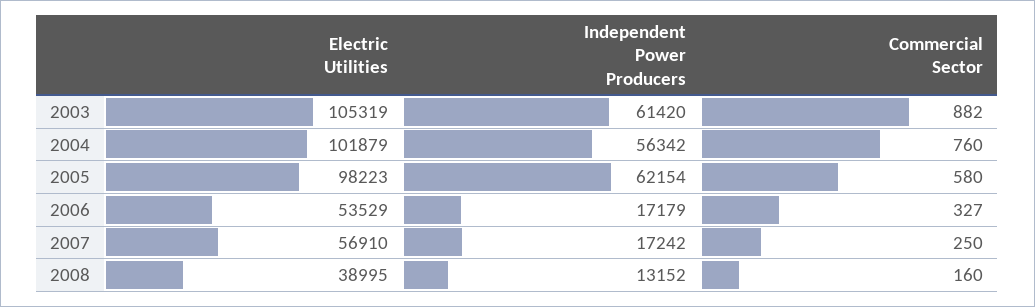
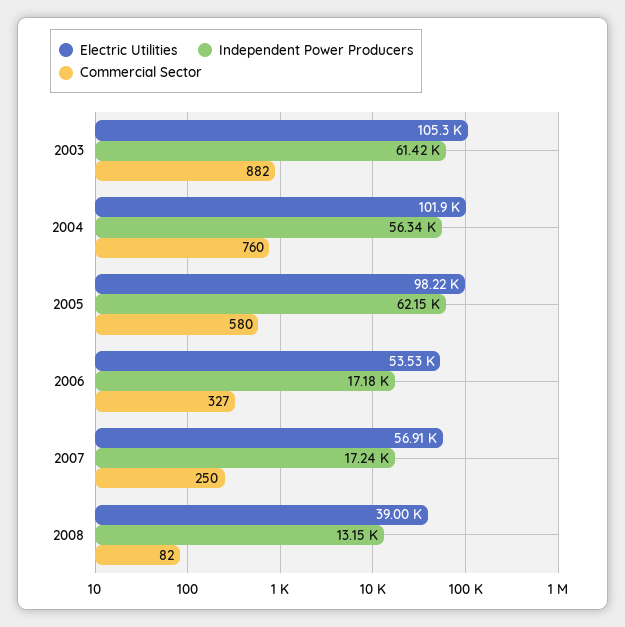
Commercial Sector, 2008: 160 -> 82

